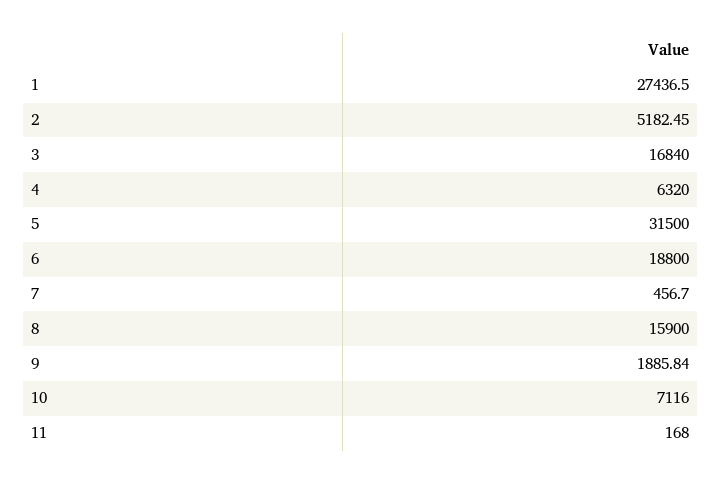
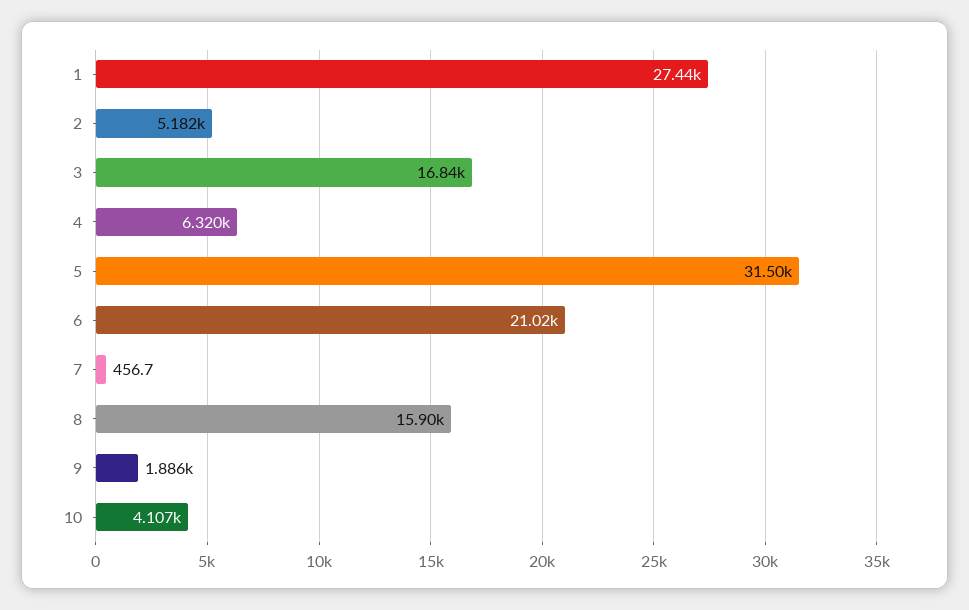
6: 18800 -> 21020
10: 7116 -> 4107
11: 168 -> none

